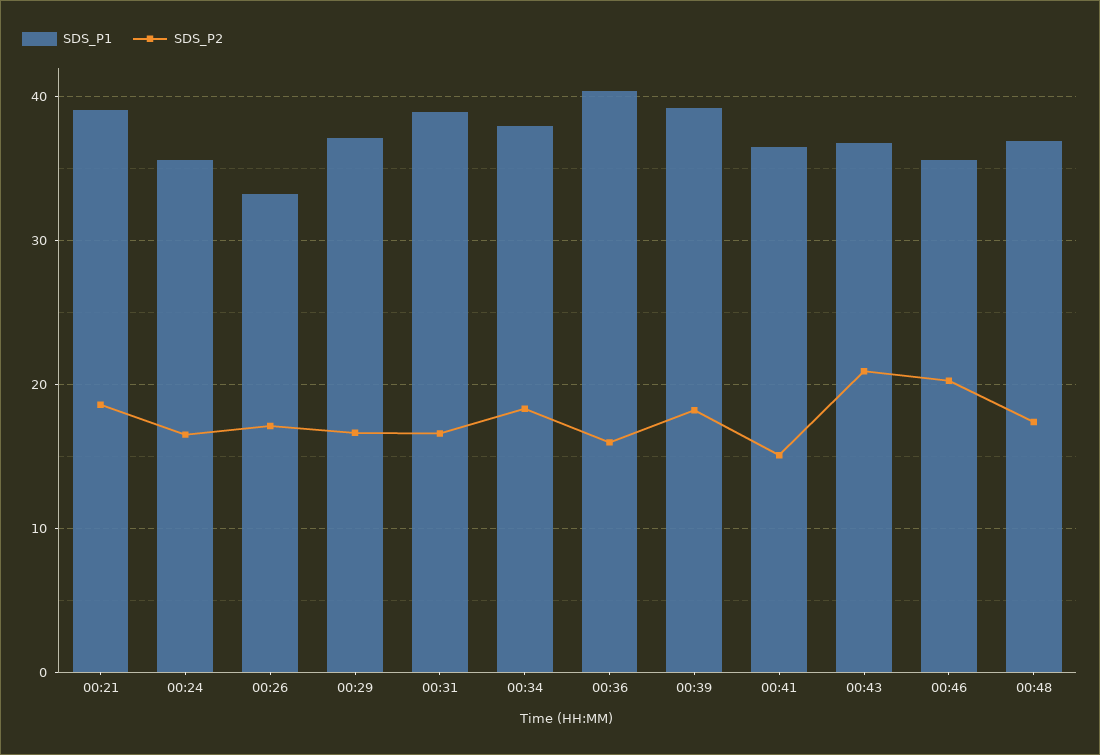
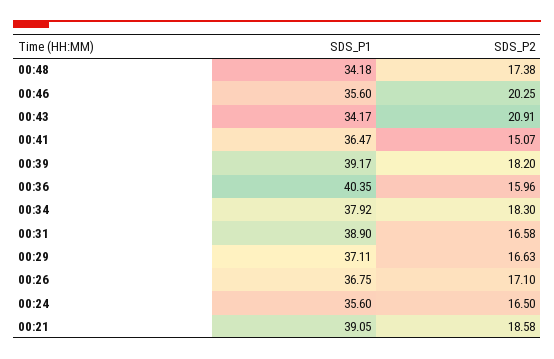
SDS_P1, 00:26: 33 -> 36.75
SDS_P1, 00:43: 37 -> 34.17
SDS_P1, 00:48: 37 -> 34.18

